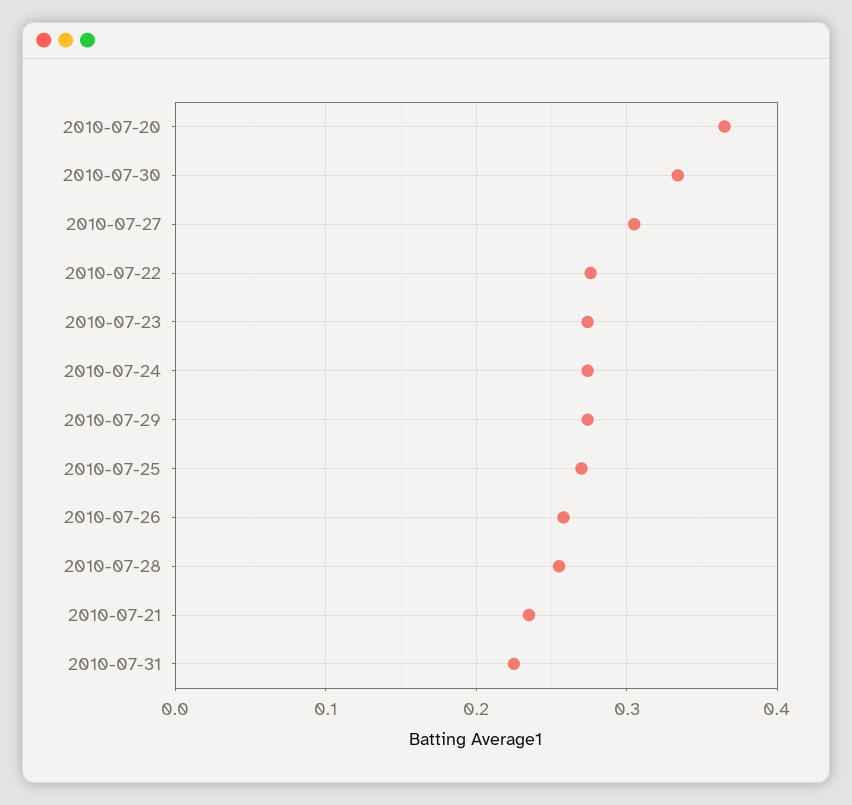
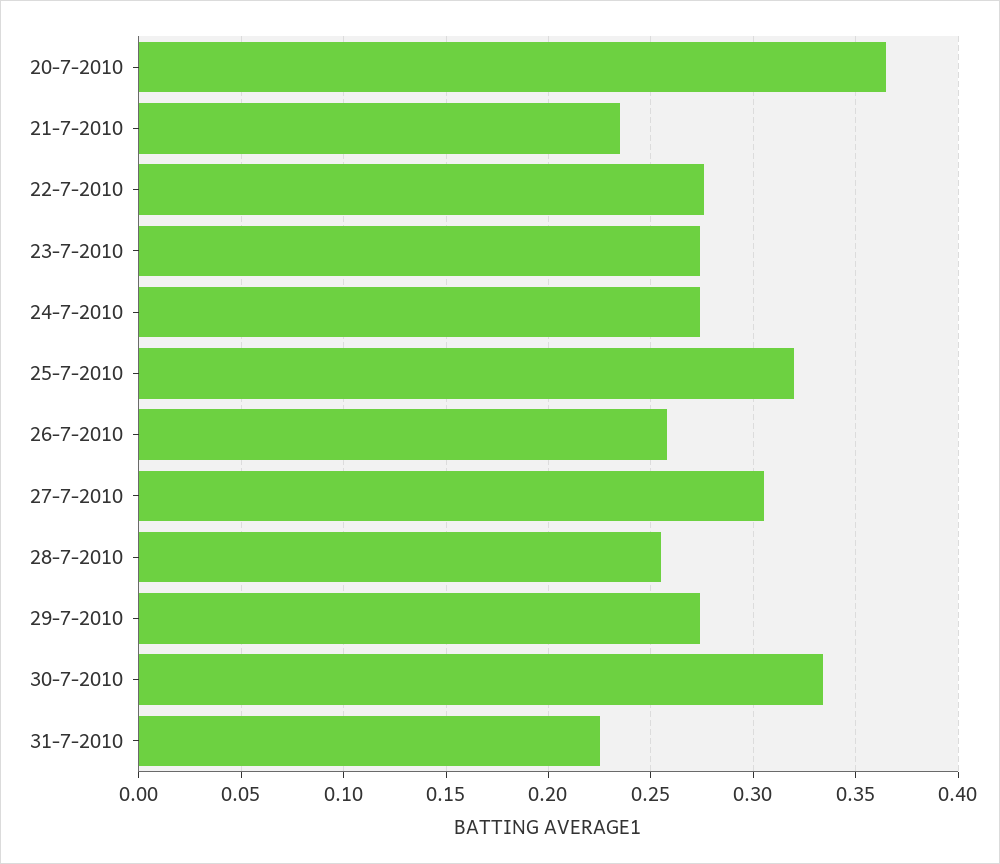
2010-07-25: 0.27 -> 0.32

